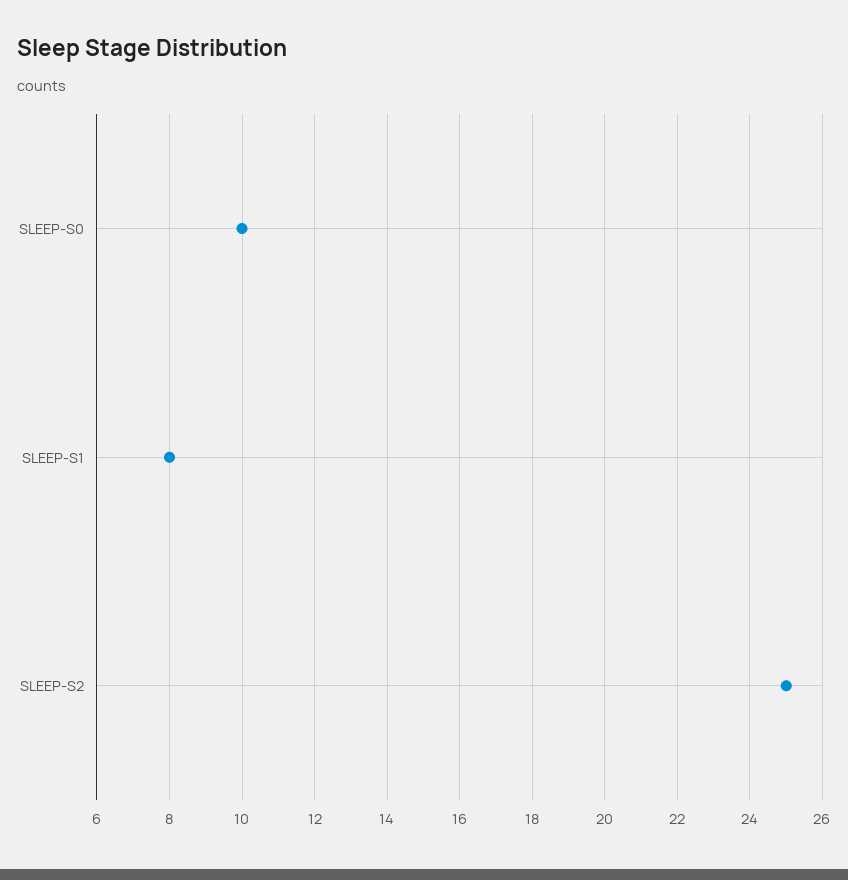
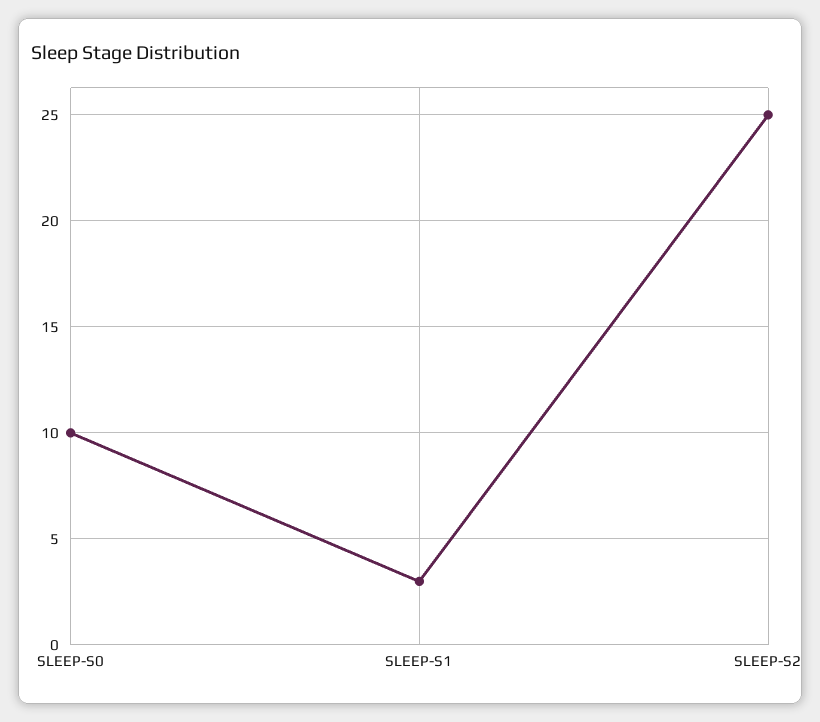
SLEEP-S1: 8 -> 3

